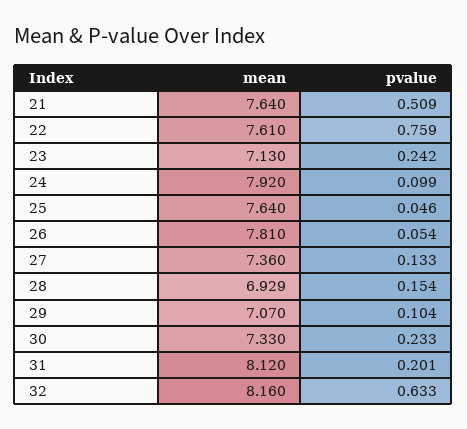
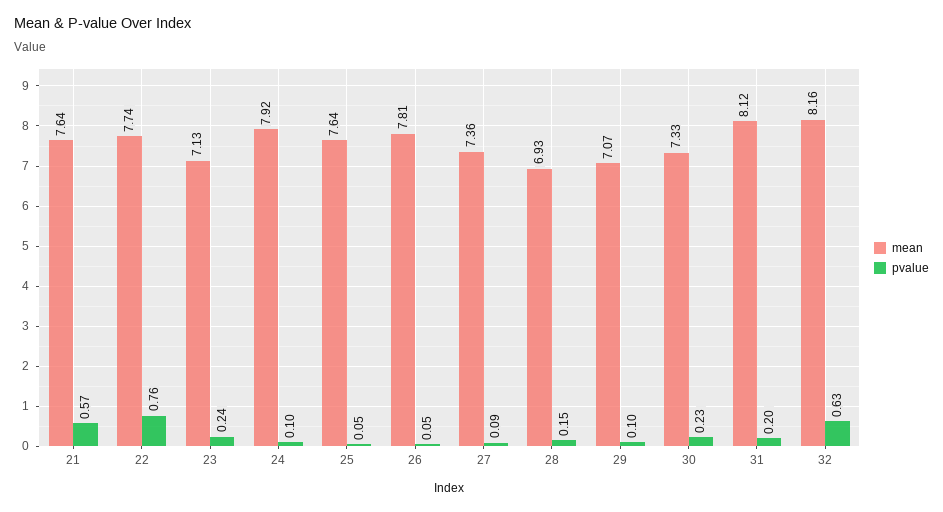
pvalue, 21: 0.509 -> 0.57
mean, 22: 7.61 -> 7.74
pvalue, 27: 0.133 -> 0.09

